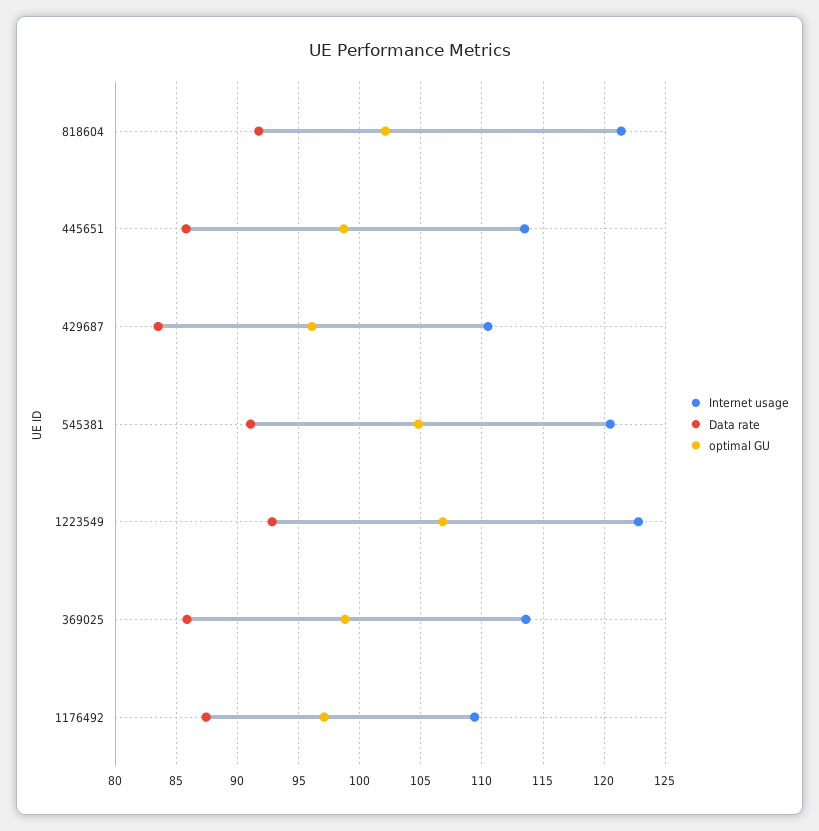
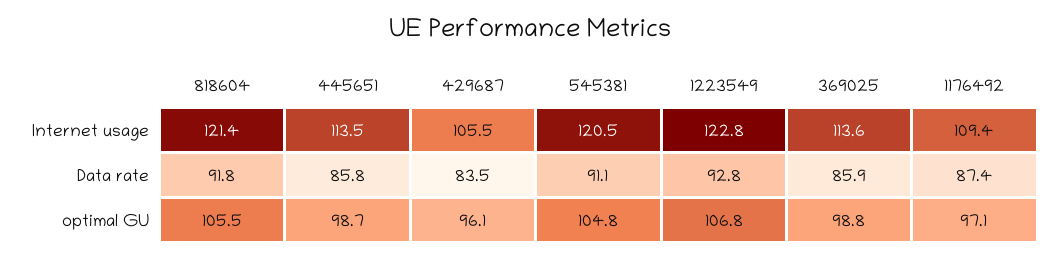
optimal GU, 818604: 102 -> 105.5
Internet usage, 429687: 110.5 -> 105.5

